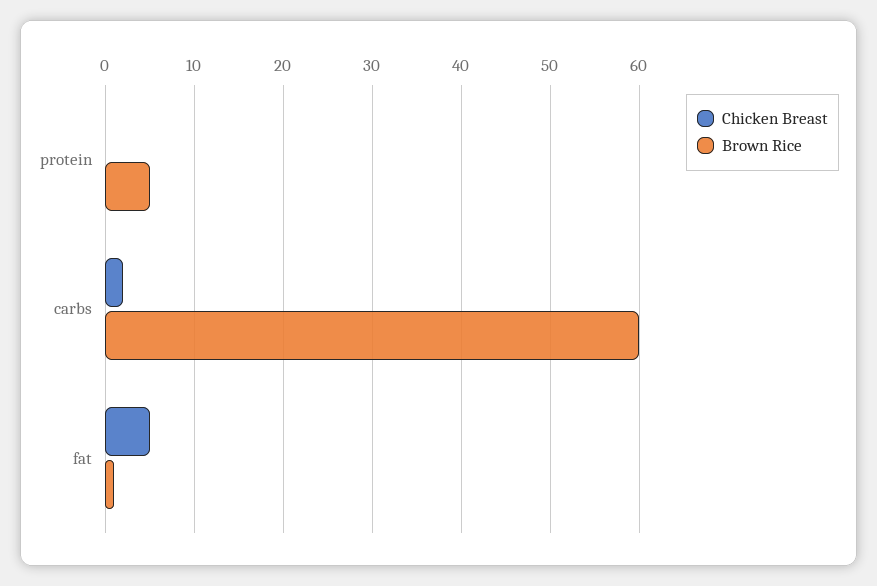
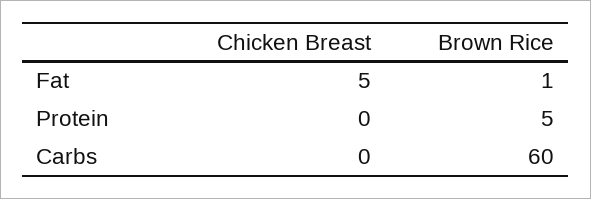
Chicken Breast, carbs: 2 -> 0

